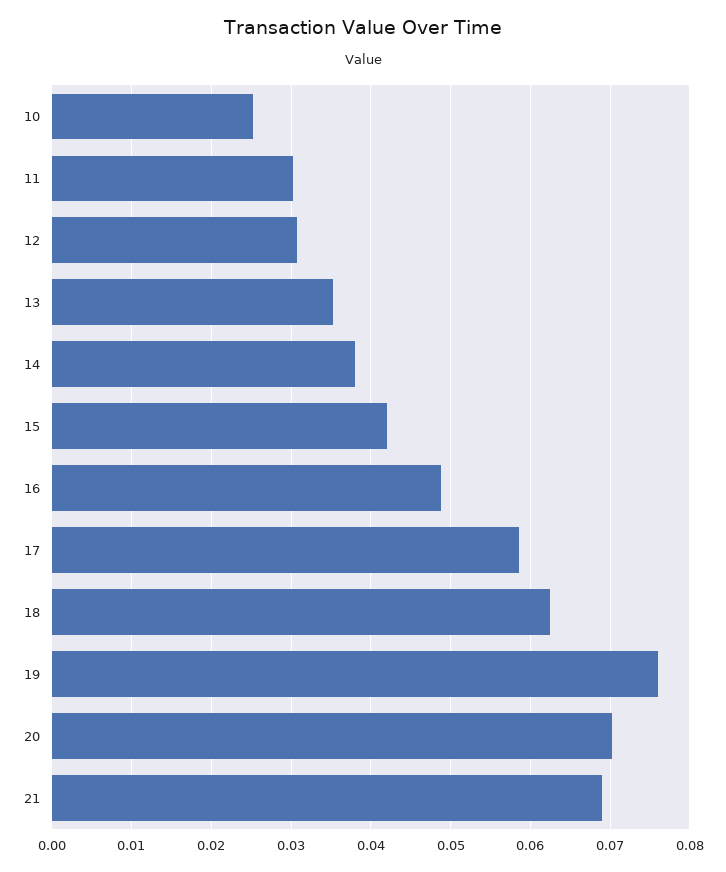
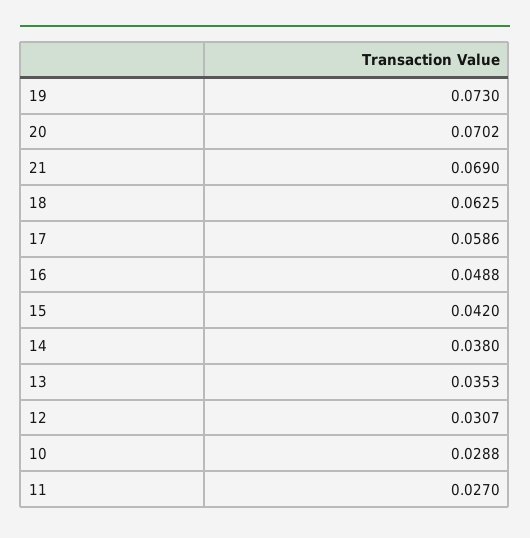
10: 0.025 -> 0.0288
11: 0.03 -> 0.027
19: 0.076 -> 0.073

